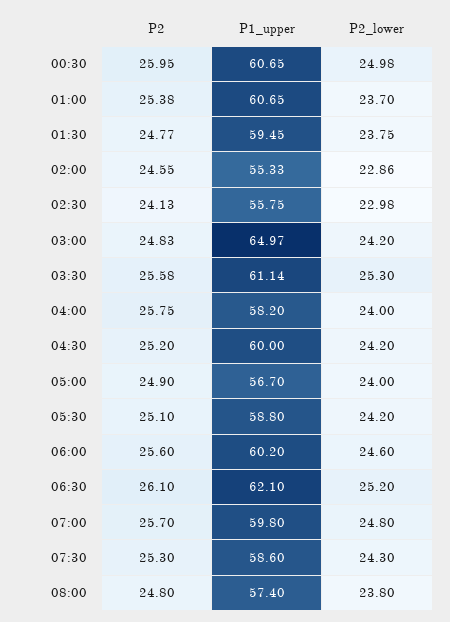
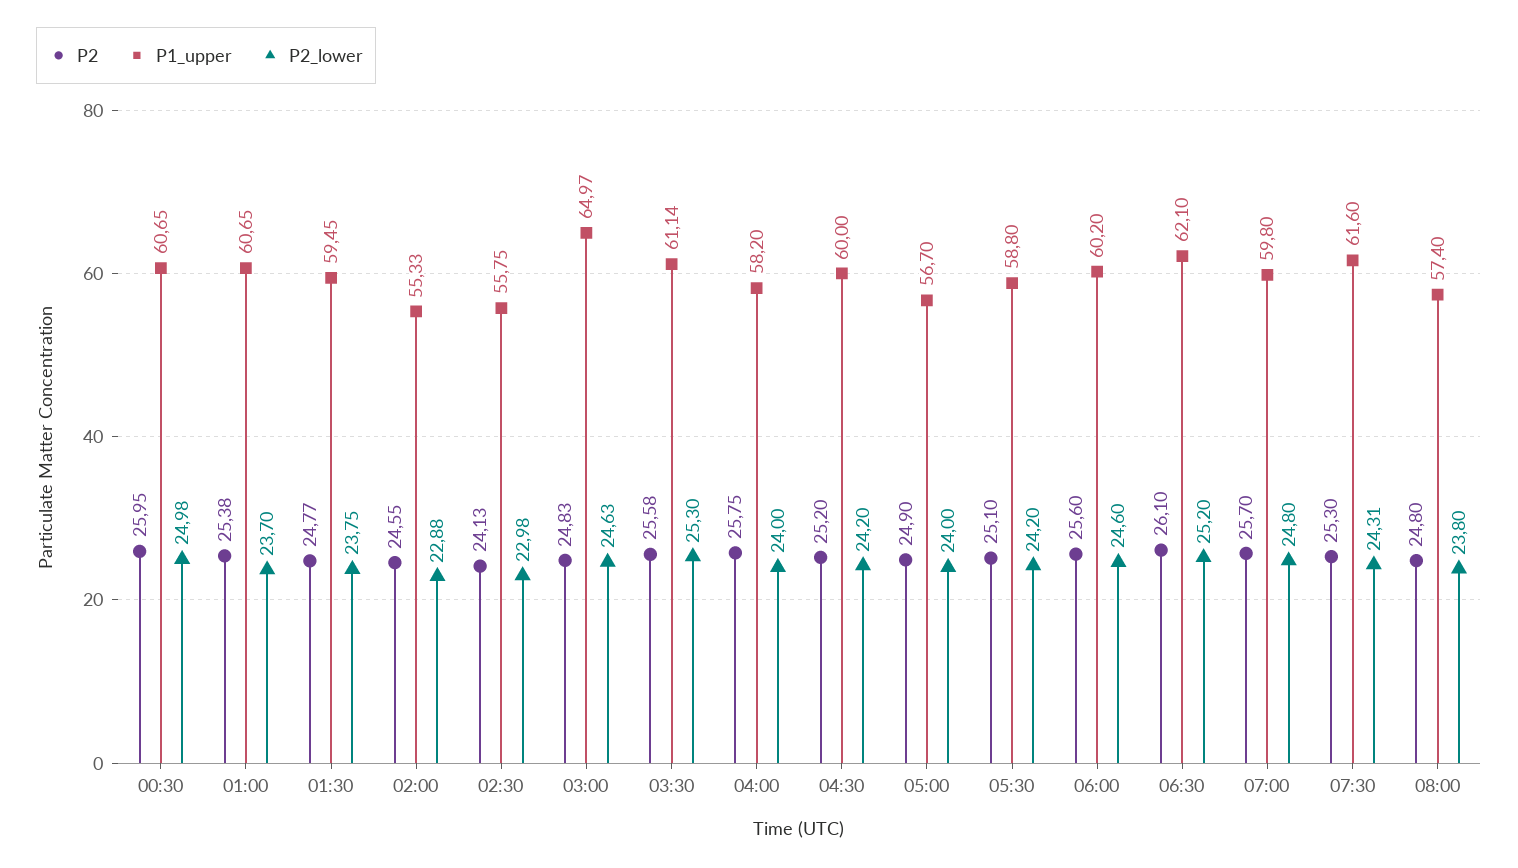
P2_lower, 02:00: 22.86 -> 22.88
P2_lower, 03:00: 24.2 -> 24.63
P1_upper, 07:30: 58.6 -> 61.6
P2_lower, 07:30: 24.3 -> 24.31

